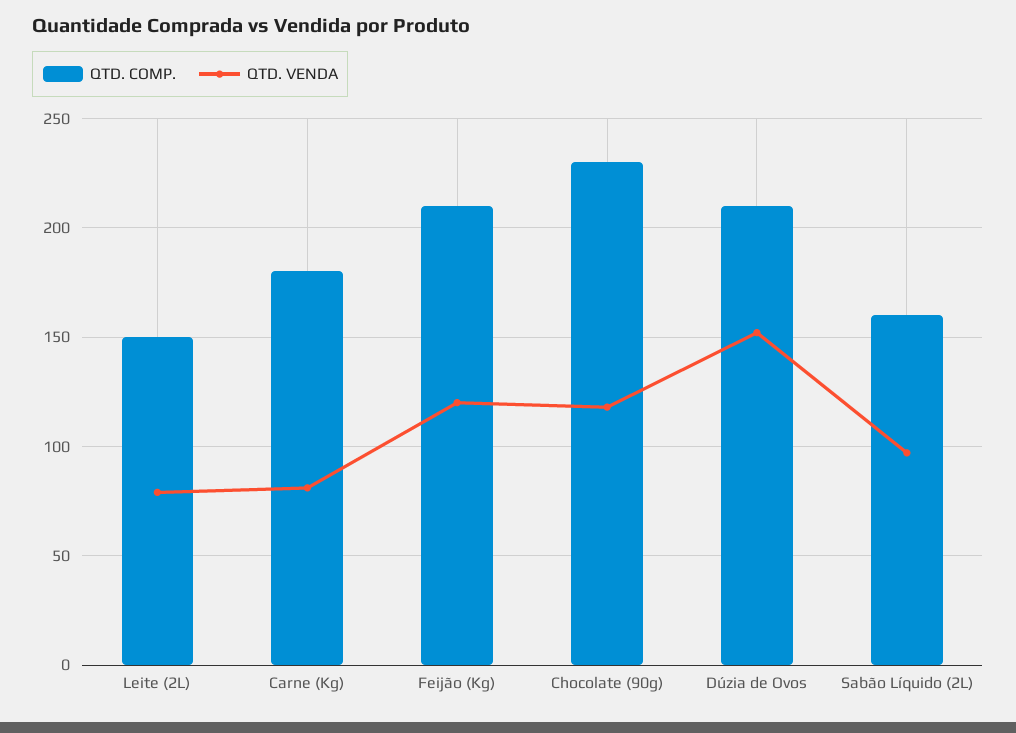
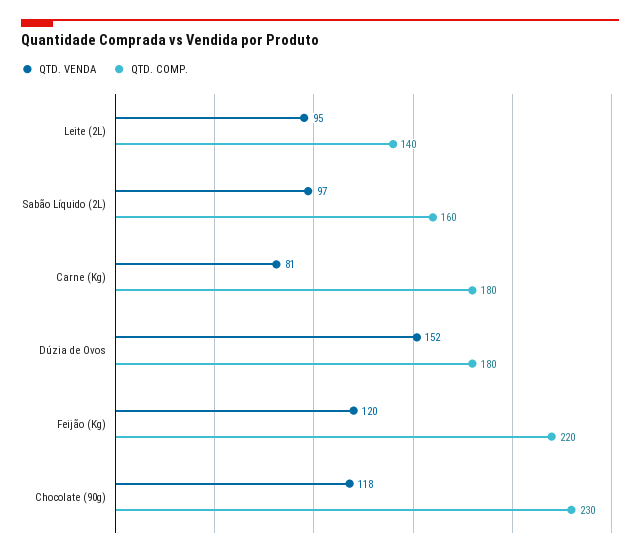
QTD. COMP., Leite (2L): 150 -> 140
QTD. VENDA, Leite (2L): 80 -> 95
QTD. COMP., Feijão (Kg): 210 -> 220
QTD. COMP., Dúzia de Ovos: 210 -> 180

